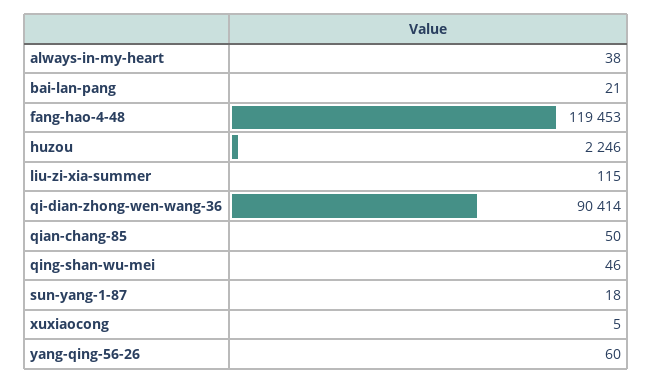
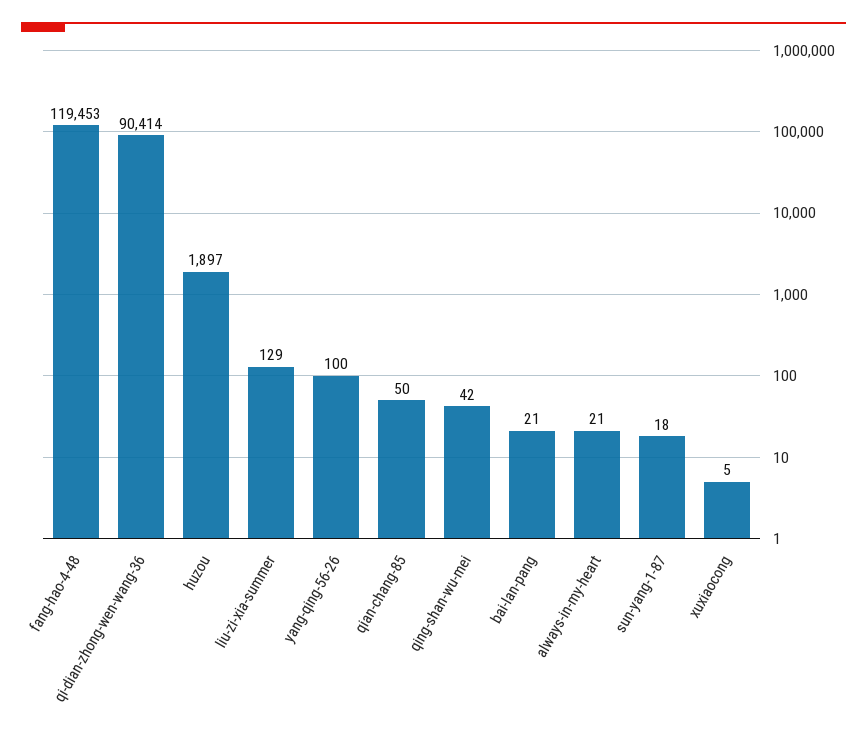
always-in-my-heart: 38 -> 21
huzou: 2246 -> 1897
liu-zi-xia-summer: 115 -> 129
qing-shan-wu-mei: 46 -> 42
yang-qing-56-26: 60 -> 100

